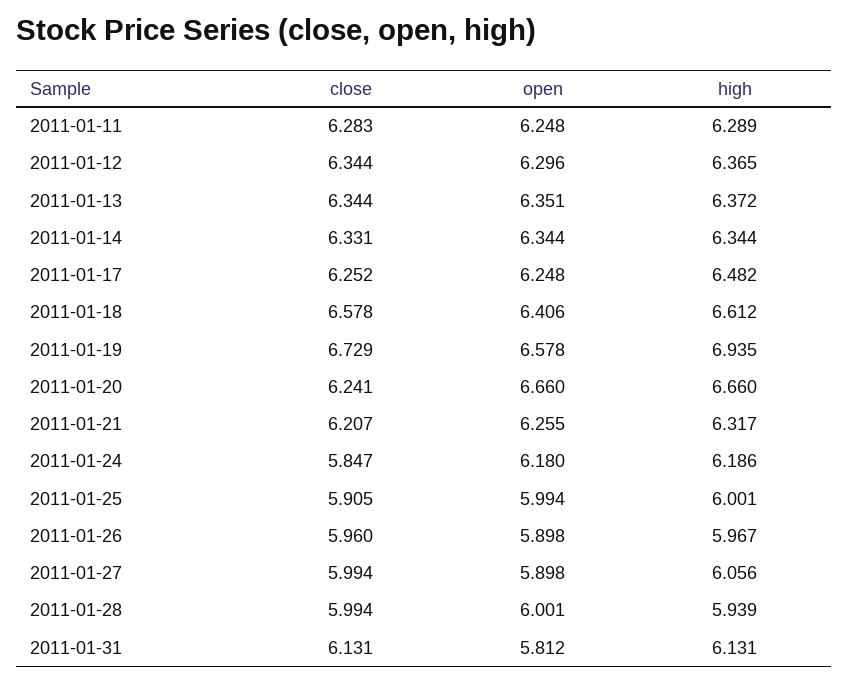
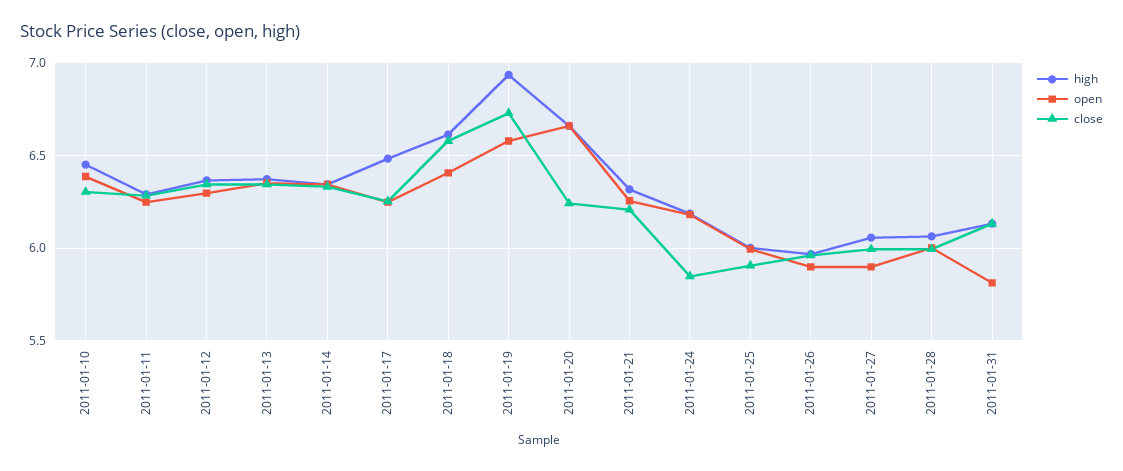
high, 2011-01-28: 5.939 -> 6.05
high, 2011-01-10: none -> 6.45
open, 2011-01-10: none -> 6.4
close, 2011-01-10: none -> 6.3

